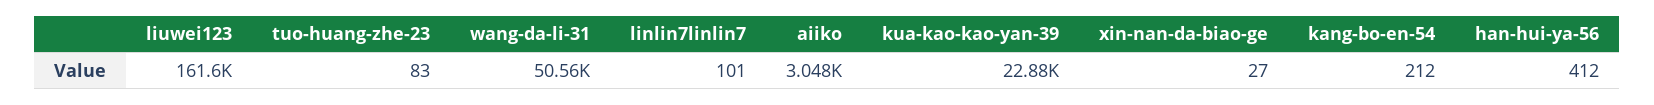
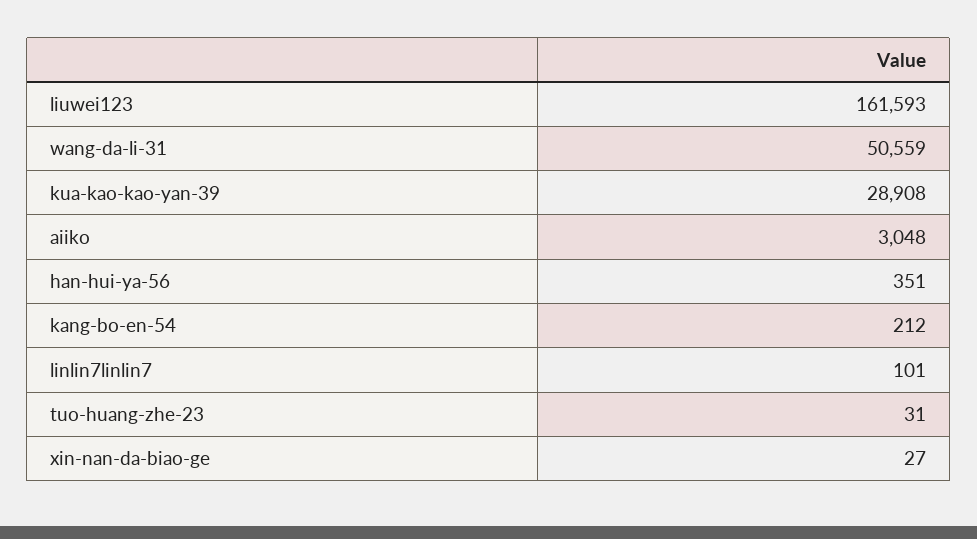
tuo-huang-zhe-23: 83 -> 31
kua-kao-kao-yan-39: 22880 -> 28908
han-hui-ya-56: 412 -> 351

